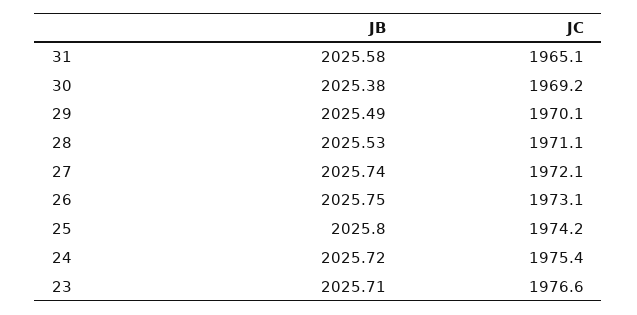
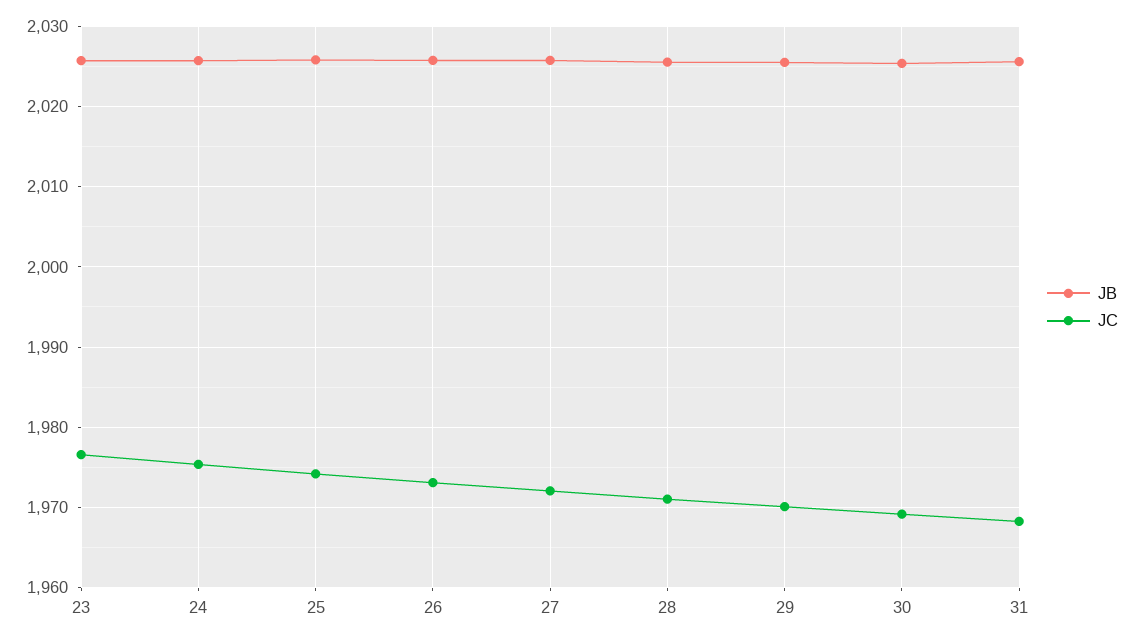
JC, 31: 1965.1 -> 1968

